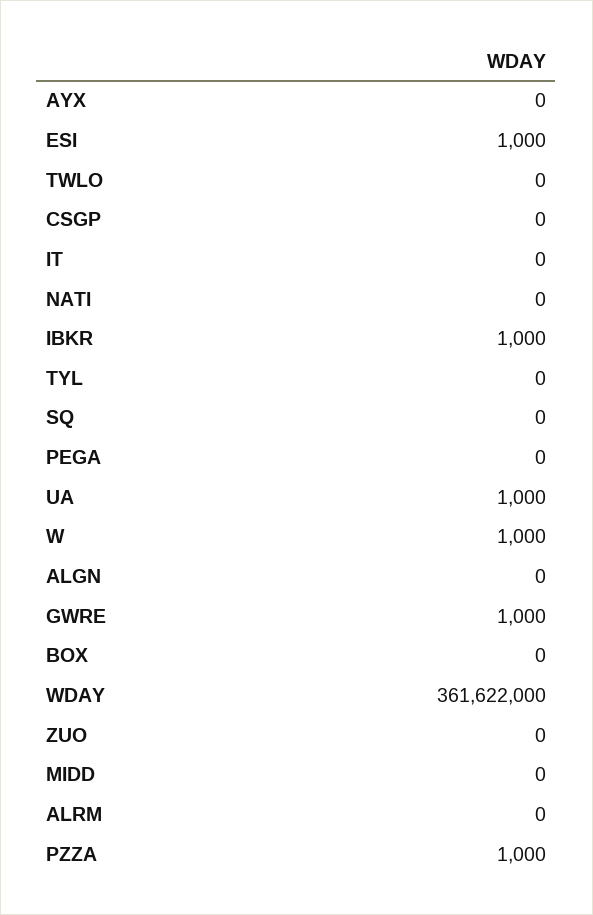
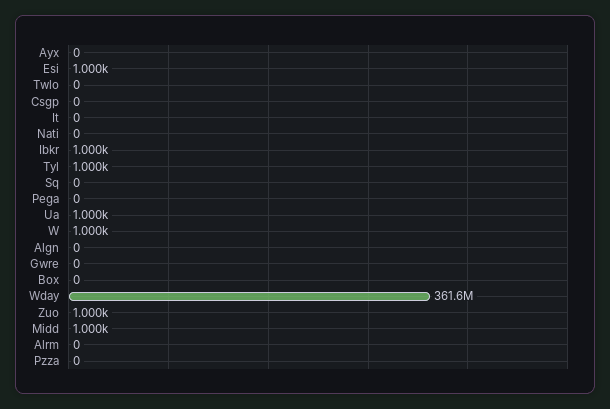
TYL: 0 -> 1000
GWRE: 1000 -> 0
ZUO: 0 -> 1000
MIDD: 0 -> 1000
PZZA: 1000 -> 0

